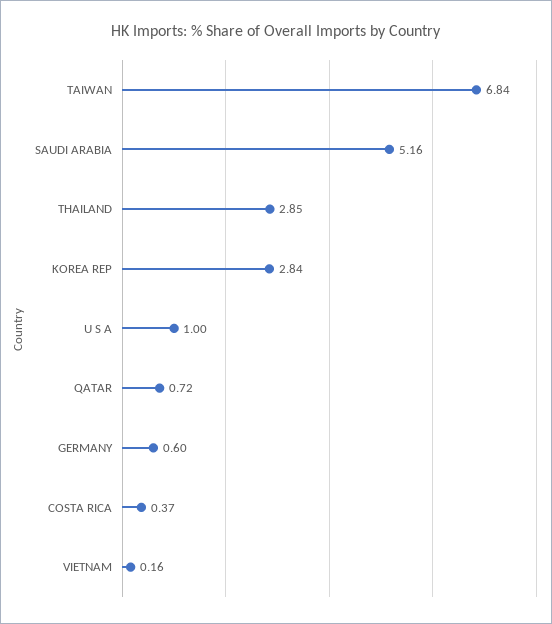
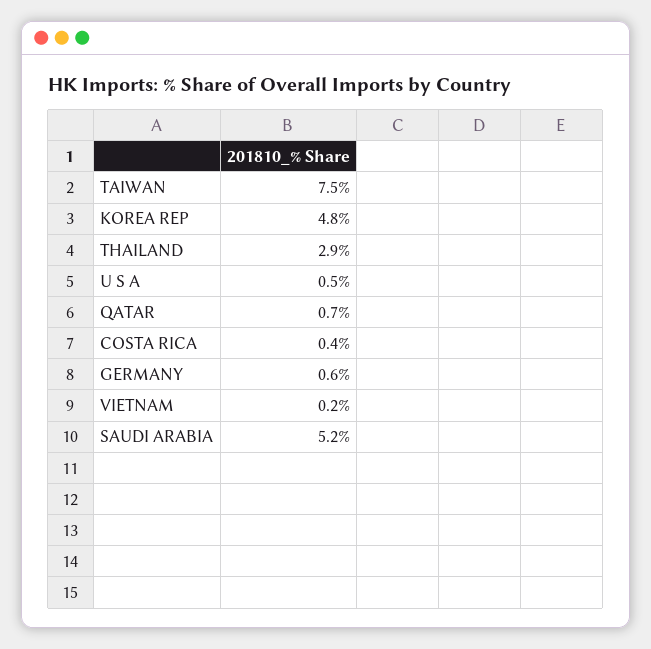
TAIWAN: 6.84 -> 7.5
KOREA REP: 2.84 -> 4.8
U S A: 1 -> 0.5

